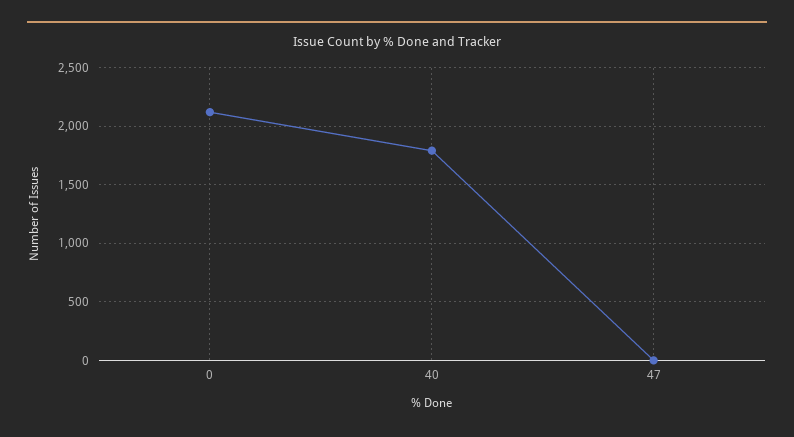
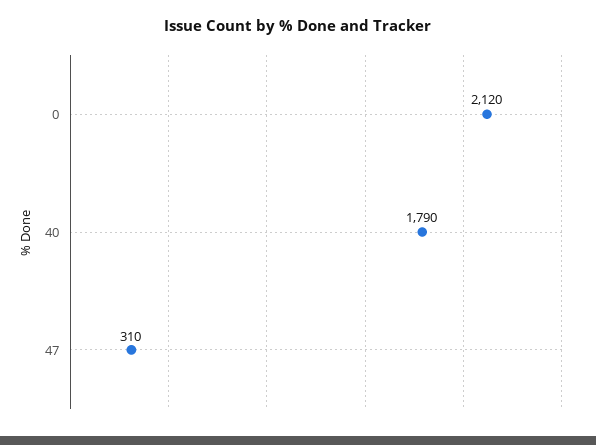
47: 0 -> 310

